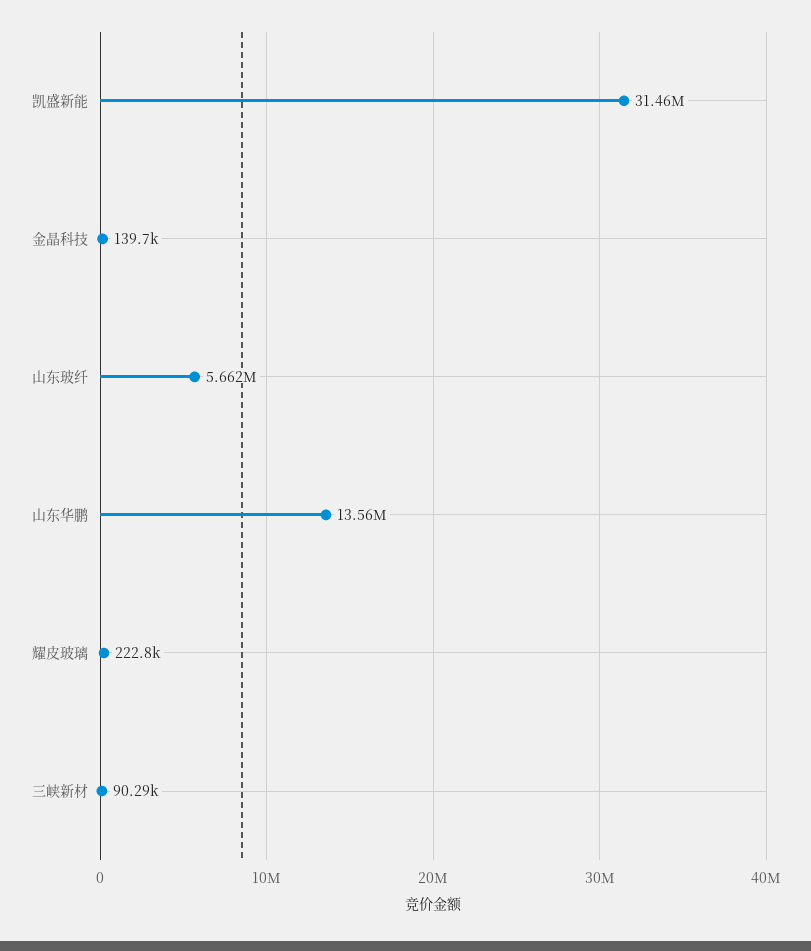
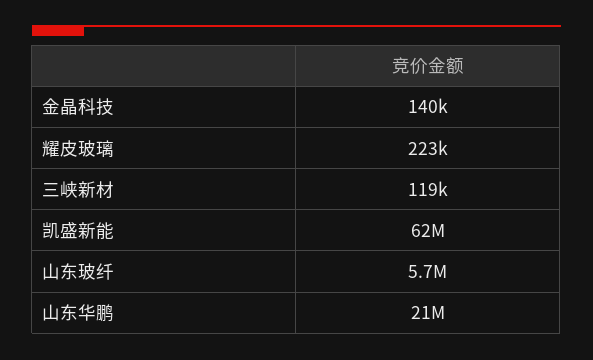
凯盛新能: 31460000 -> 62000000
山东华鹏: 13560000 -> 21000000
三峡新材: 90290 -> 119000

